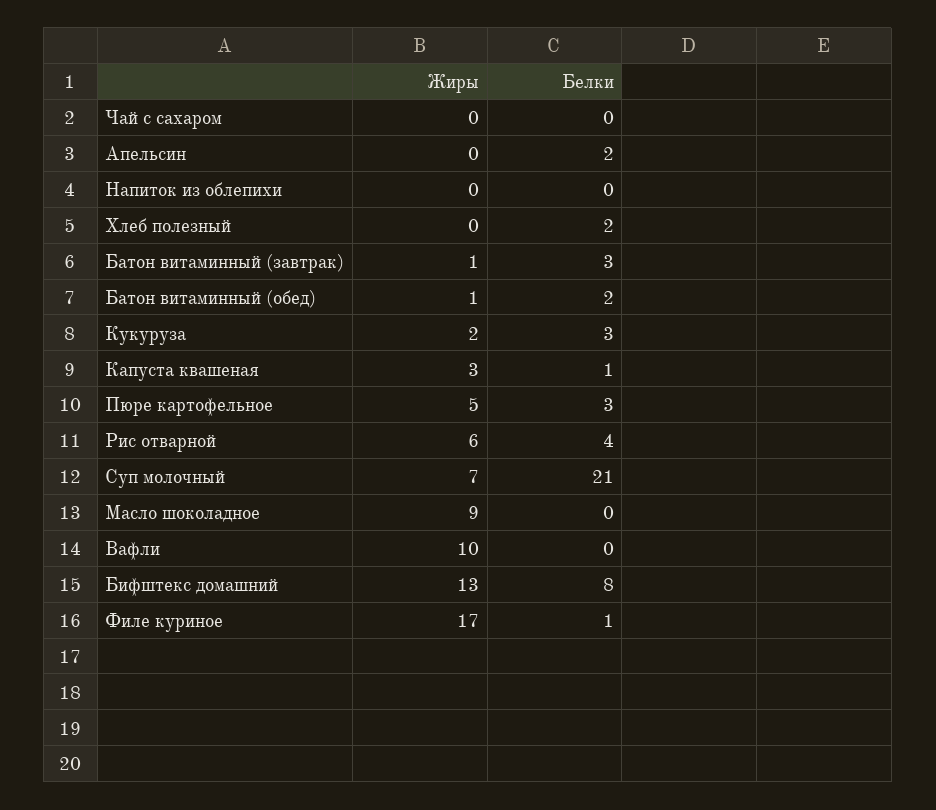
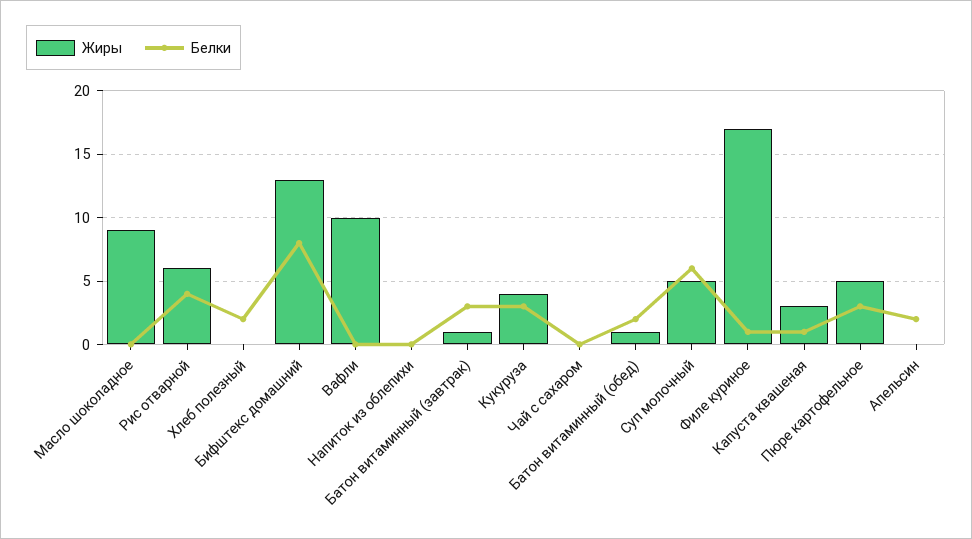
Жиры, Кукуруза: 2 -> 4
Жиры, Суп молочный: 7 -> 5
Белки, Суп молочный: 21 -> 6

